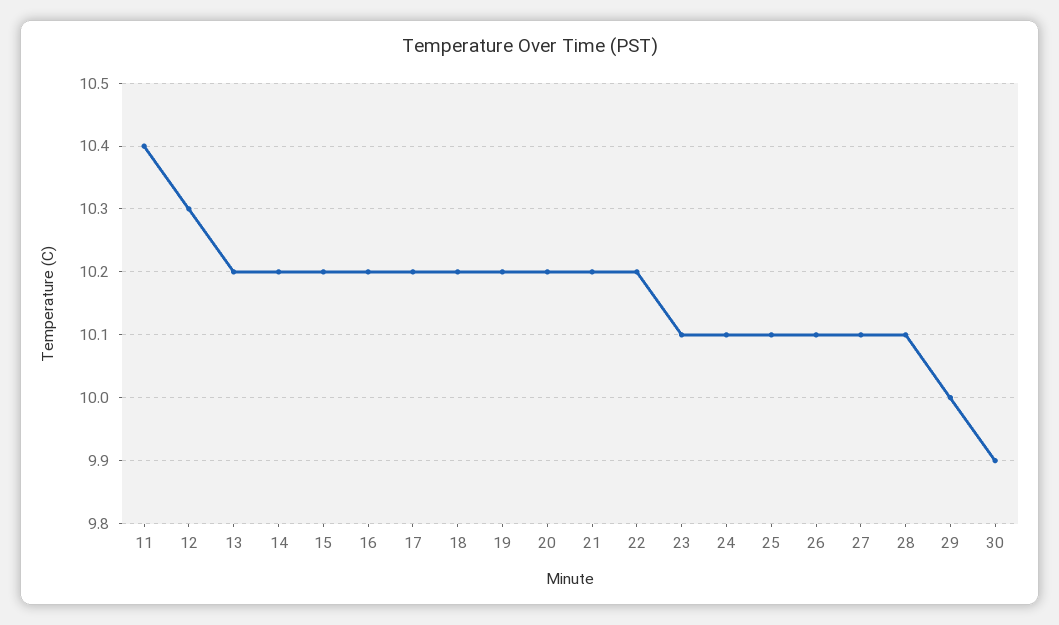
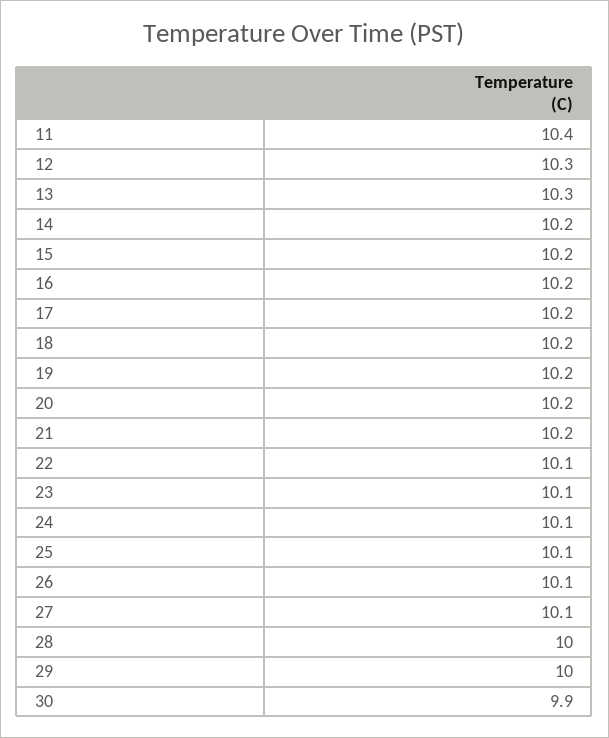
13: 10.2 -> 10.3
22: 10.2 -> 10.1
28: 10.1 -> 10

